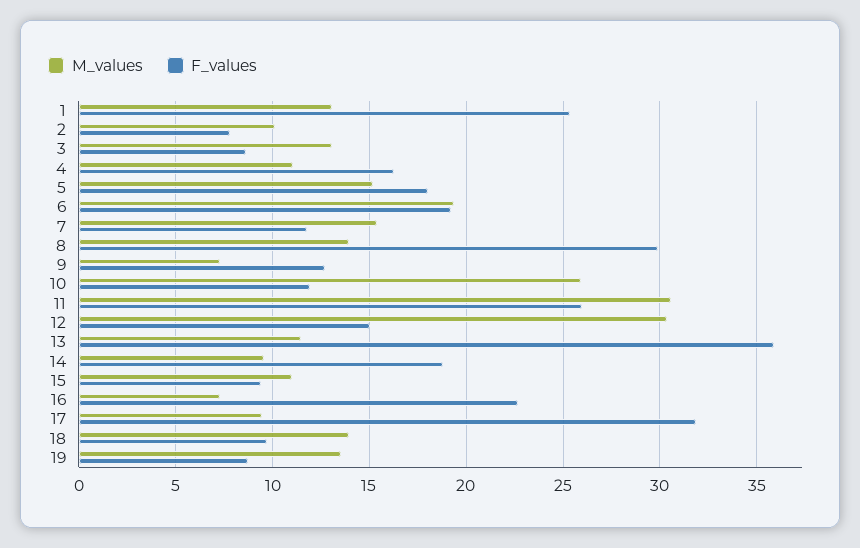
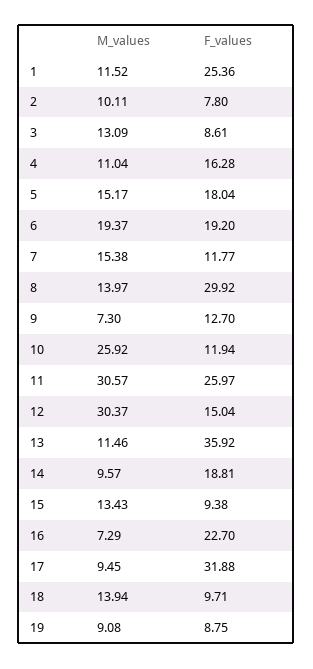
M_values, 1: 13 -> 11.52
M_values, 15: 11 -> 13.43
M_values, 19: 13.5 -> 9.08

